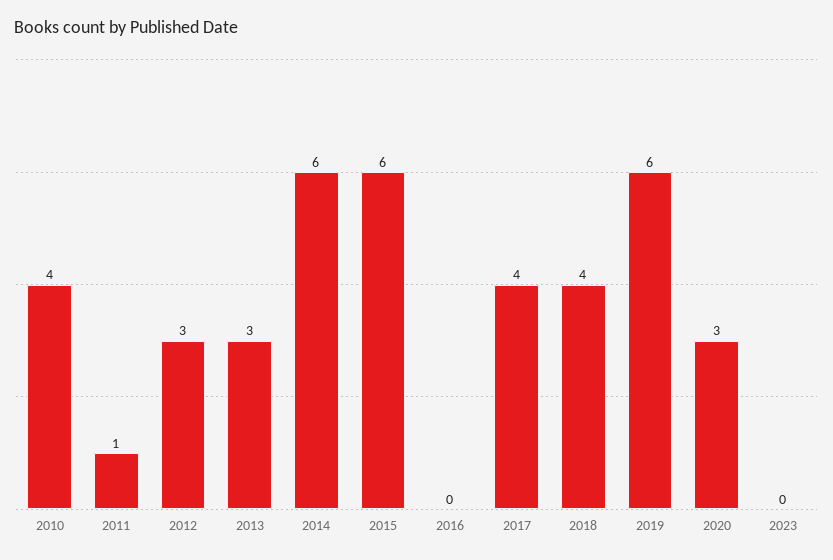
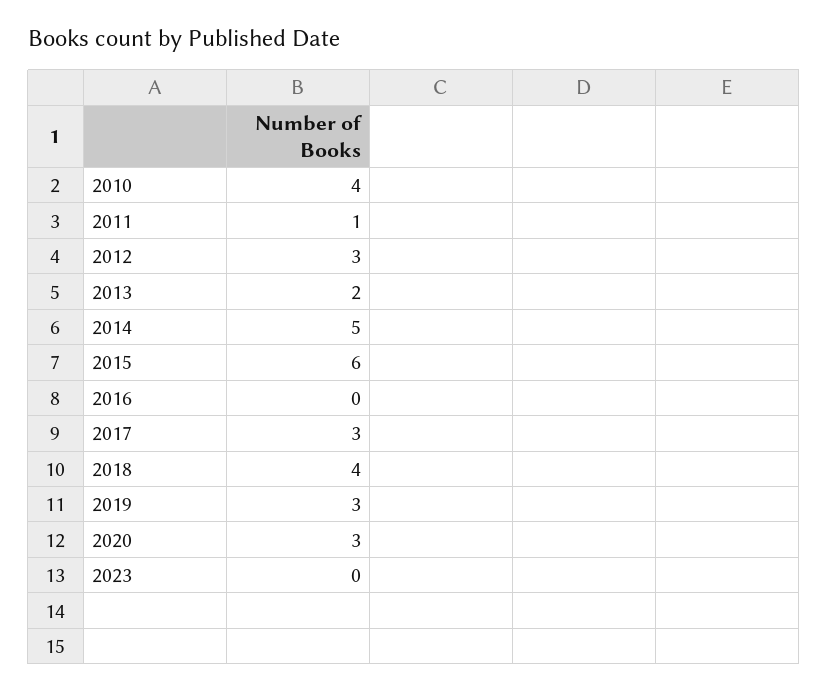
2013: 3 -> 2
2014: 6 -> 5
2017: 4 -> 3
2019: 6 -> 3

